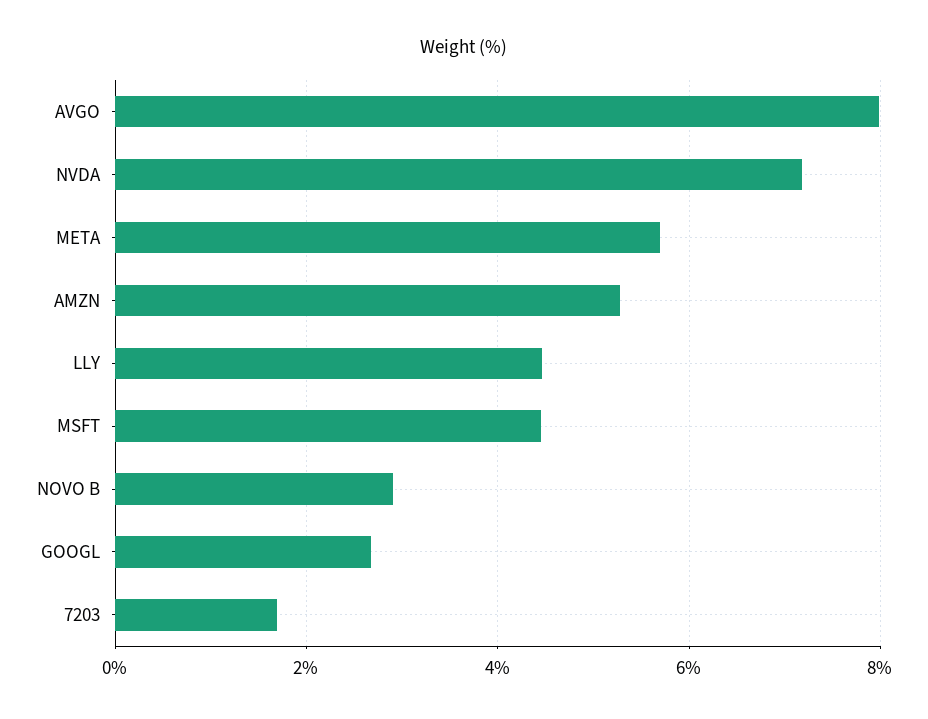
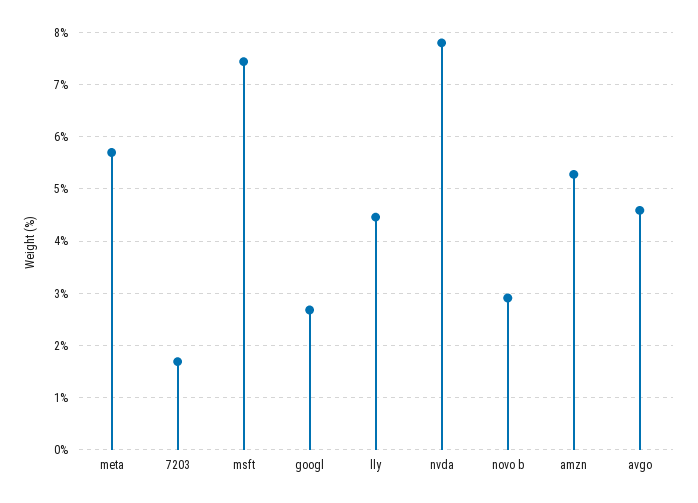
AVGO: 8 -> 4.6
NVDA: 7.2 -> 7.8
MSFT: 4.4 -> 7.4

